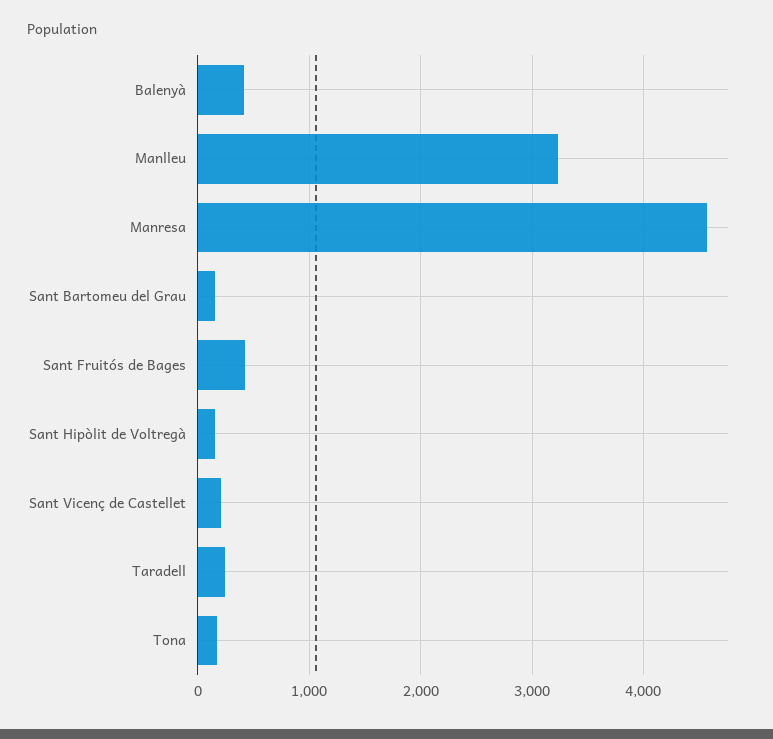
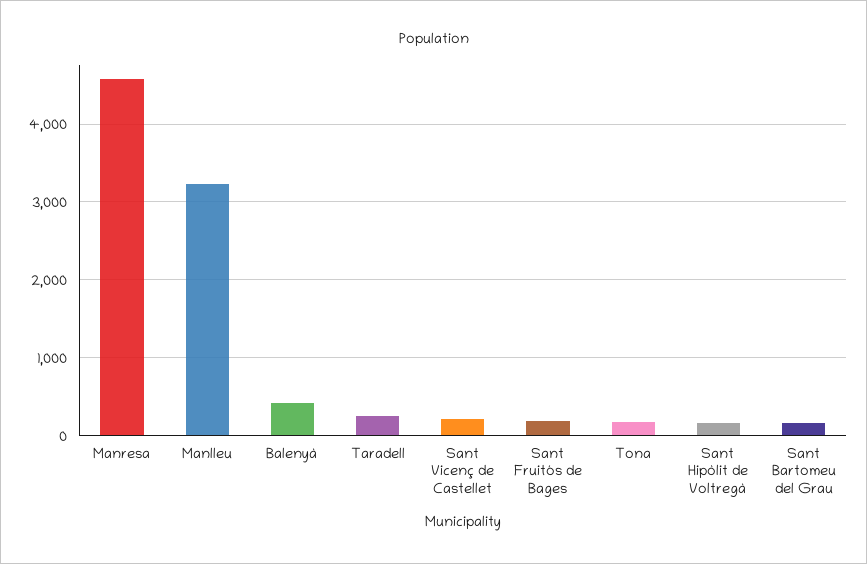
Sant Fruitós de Bages: 400 -> 200

